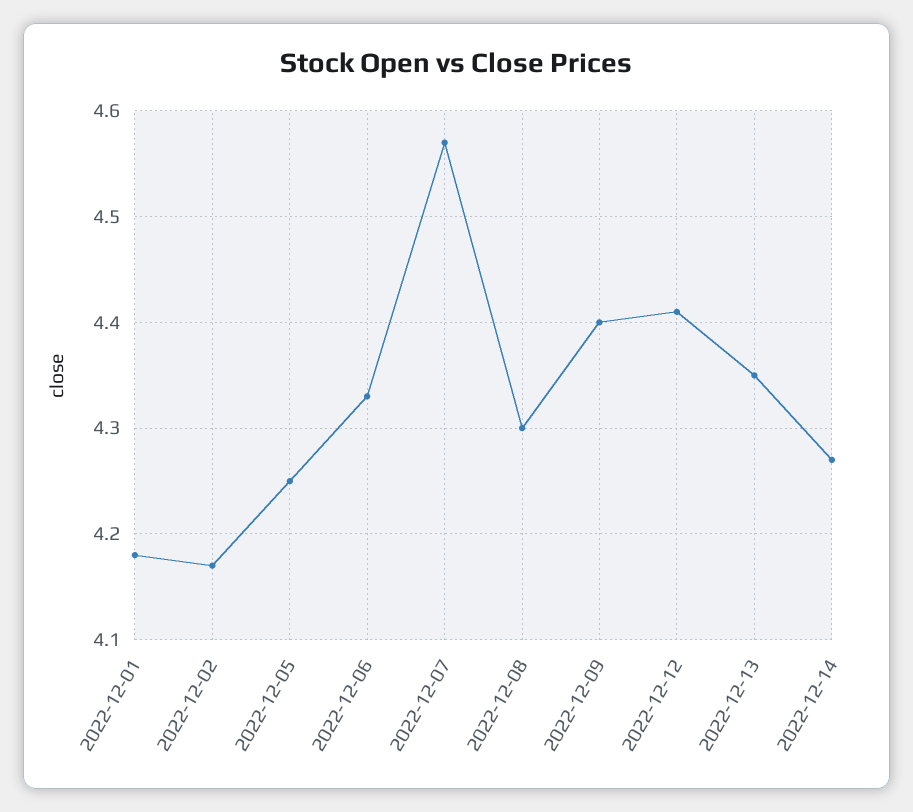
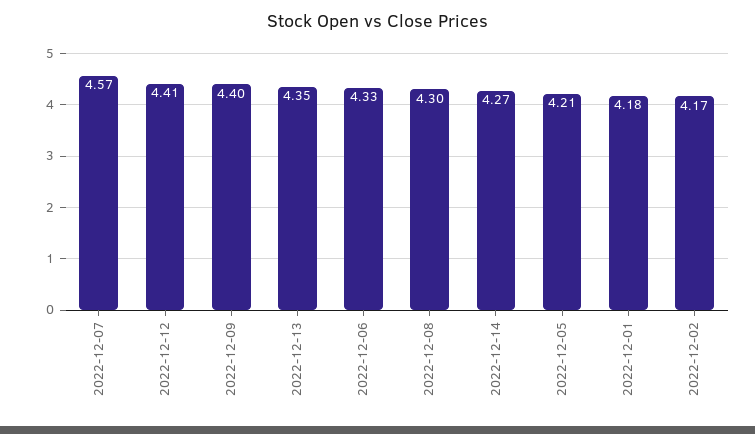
2022-12-05: 4.25 -> 4.21

